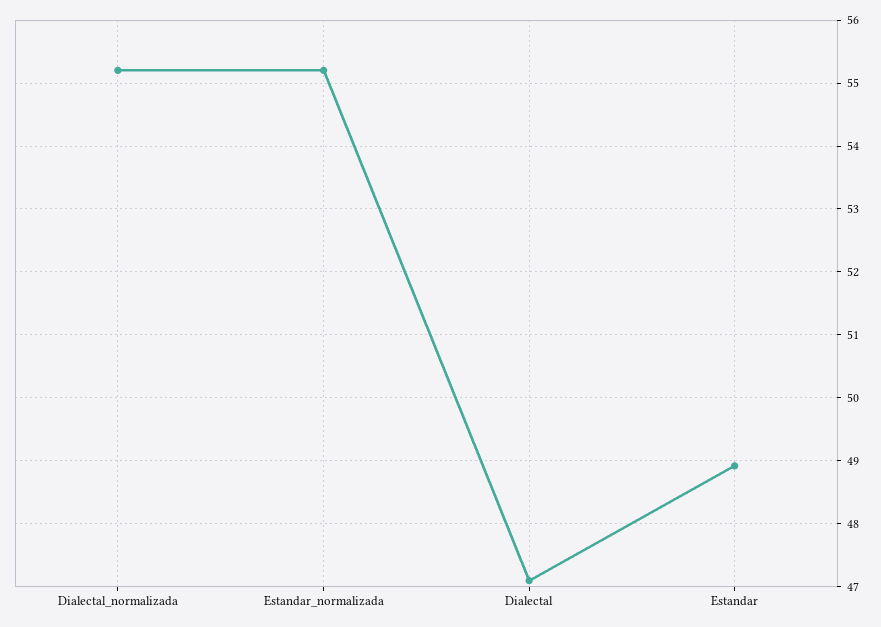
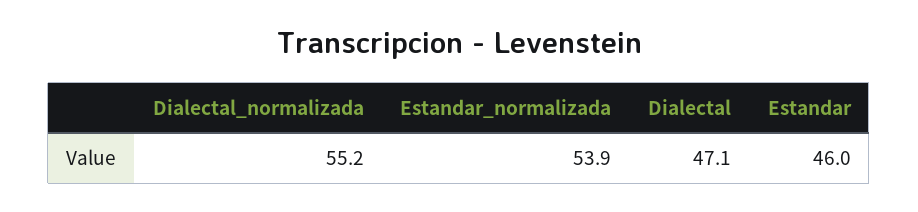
Estandar_normalizada: 55.2 -> 53.9
Estandar: 48.9 -> 46

